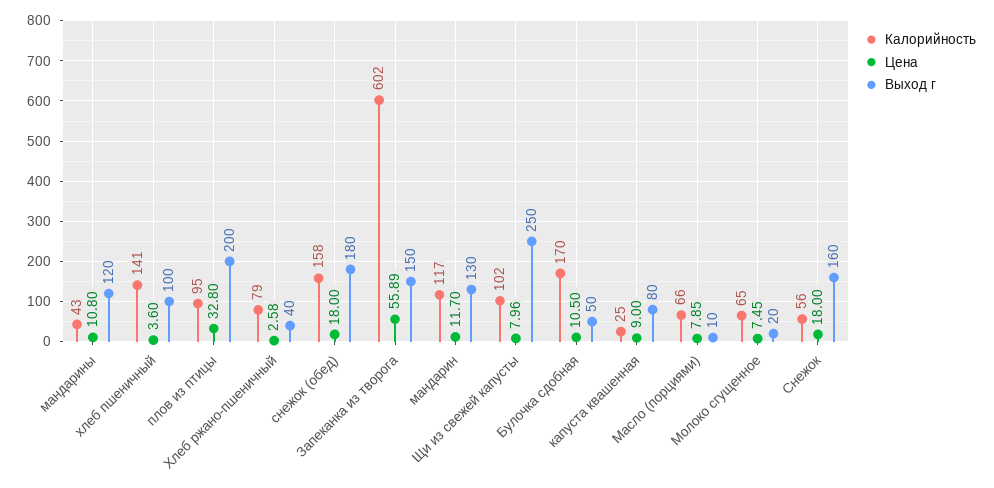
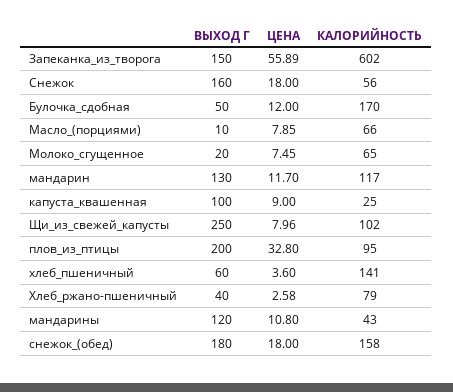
Выход г, хлеб пшеничный: 100 -> 60
Цена, Булочка сдобная: 10.5 -> 12
Выход г, капуста квашенная: 80 -> 100

